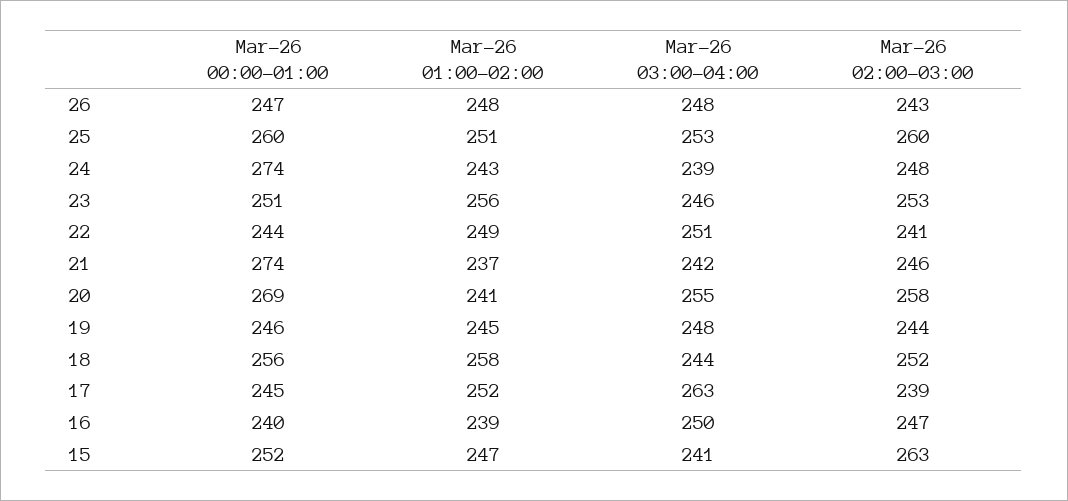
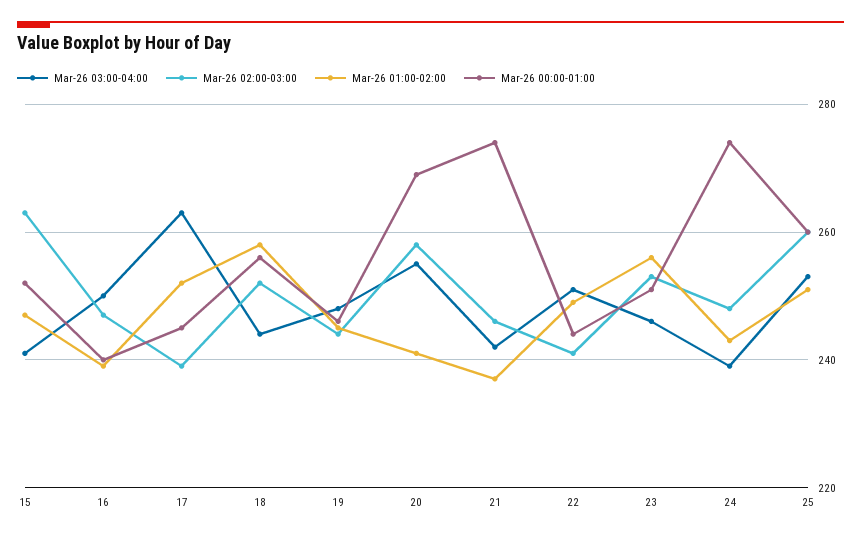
Mar-26 00:00-01:00, 26: 247 -> none
Mar-26 01:00-02:00, 26: 248 -> none
Mar-26 03:00-04:00, 26: 248 -> none
Mar-26 02:00-03:00, 26: 243 -> none

